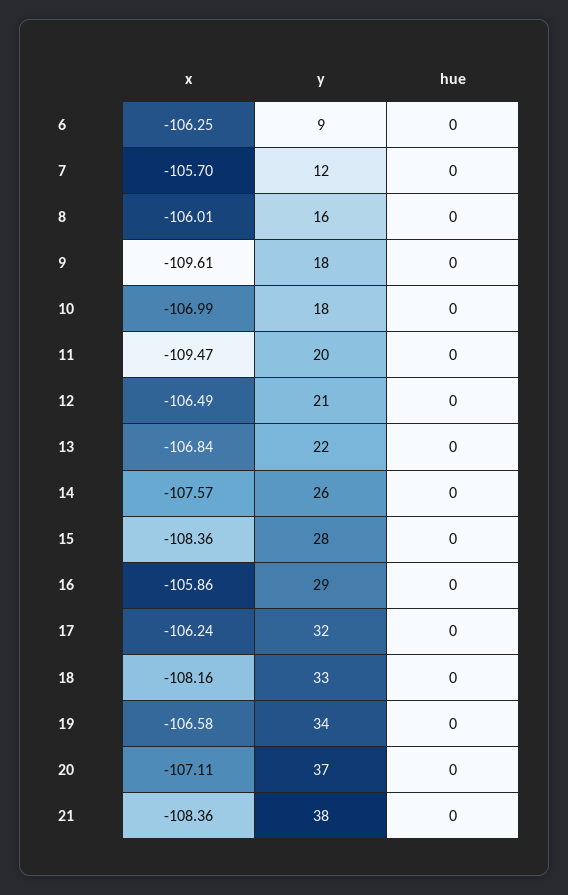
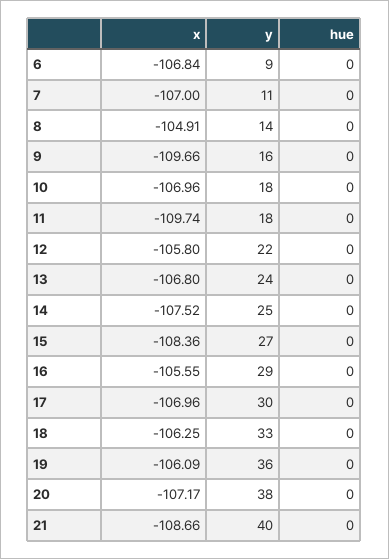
x, 6: -106.25 -> -106.84
x, 7: -105.7 -> -107
y, 7: 12 -> 11
x, 8: -106.01 -> -104.91
y, 8: 16 -> 14
x, 9: -109.61 -> -109.66
y, 9: 18 -> 16
x, 10: -106.99 -> -106.96
x, 11: -109.47 -> -109.74
y, 11: 20 -> 18
x, 12: -106.49 -> -105.8
y, 12: 21 -> 22
x, 13: -106.84 -> -106.8
y, 13: 22 -> 24
x, 14: -107.57 -> -107.52
y, 14: 26 -> 25
y, 15: 28 -> 27
x, 16: -105.86 -> -105.55
x, 17: -106.24 -> -106.96
y, 17: 32 -> 30
x, 18: -108.16 -> -106.25
x, 19: -106.58 -> -106.09
y, 19: 34 -> 36
x, 20: -107.11 -> -107.17
y, 20: 37 -> 38
x, 21: -108.36 -> -108.66
y, 21: 38 -> 40

